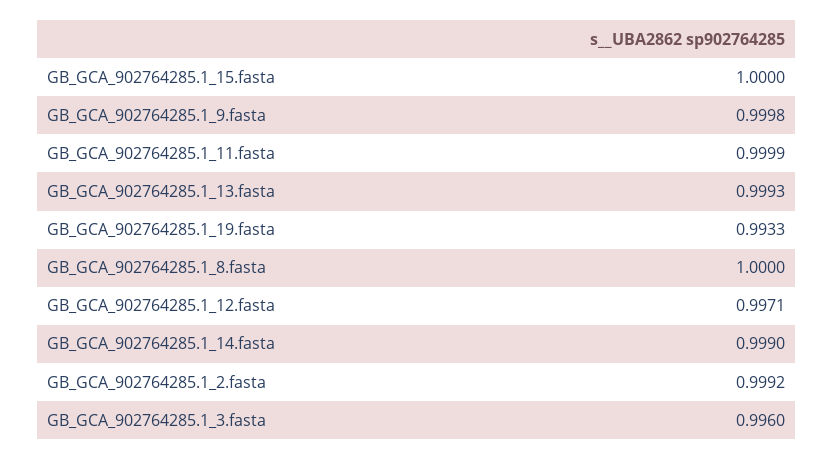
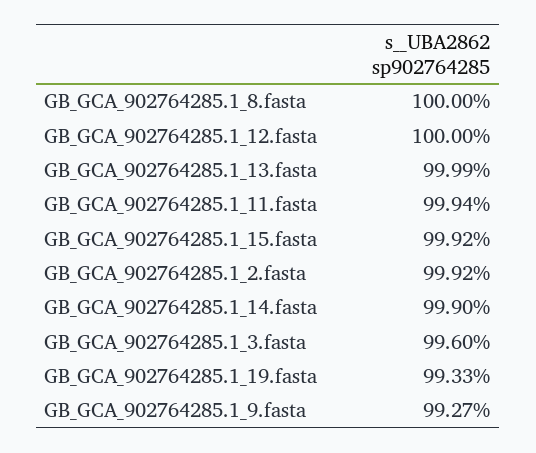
GB_GCA_902764285.1_15.fasta: 1 -> 0.9992
GB_GCA_902764285.1_9.fasta: 0.9998 -> 0.9927
GB_GCA_902764285.1_11.fasta: 0.9999 -> 0.9994
GB_GCA_902764285.1_13.fasta: 0.9993 -> 0.9999
GB_GCA_902764285.1_12.fasta: 0.9971 -> 1

